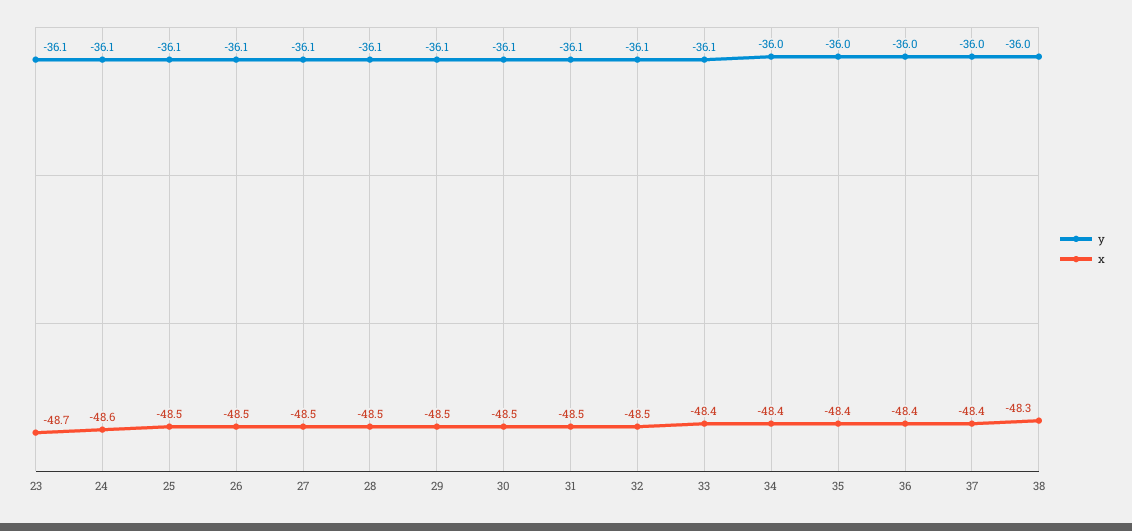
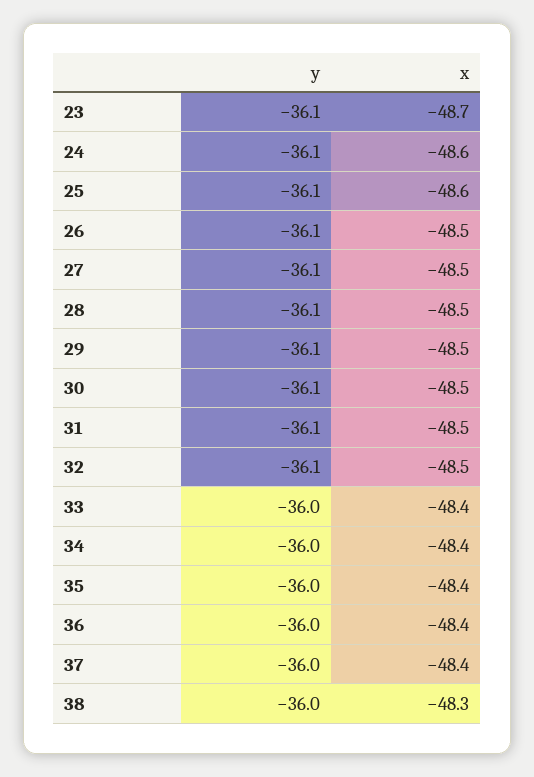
x, 25: -48.5 -> -48.6
y, 33: -36.1 -> -36

